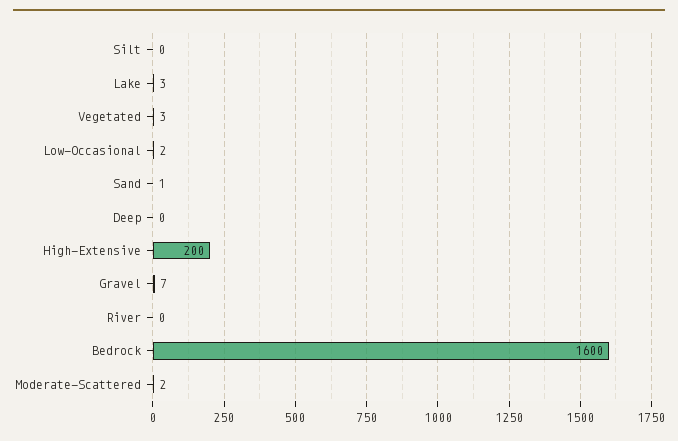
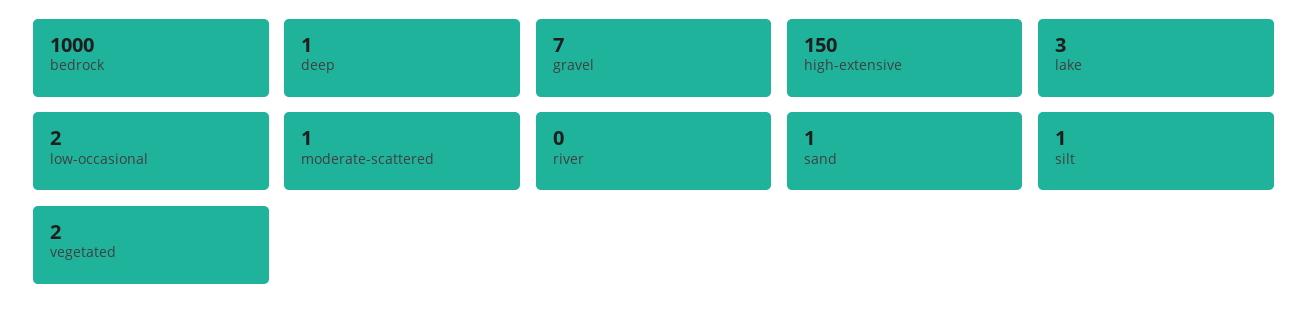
Silt: 0 -> 1
Vegetated: 3 -> 2
Deep: 0 -> 1
High-Extensive: 200 -> 150
Bedrock: 1600 -> 1000
Moderate-Scattered: 2 -> 1

